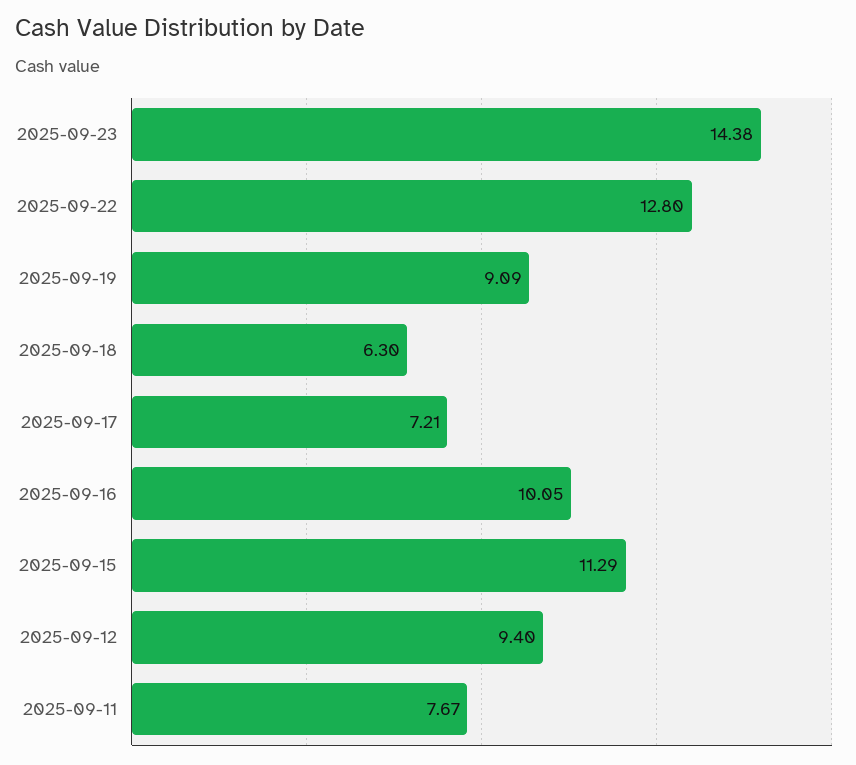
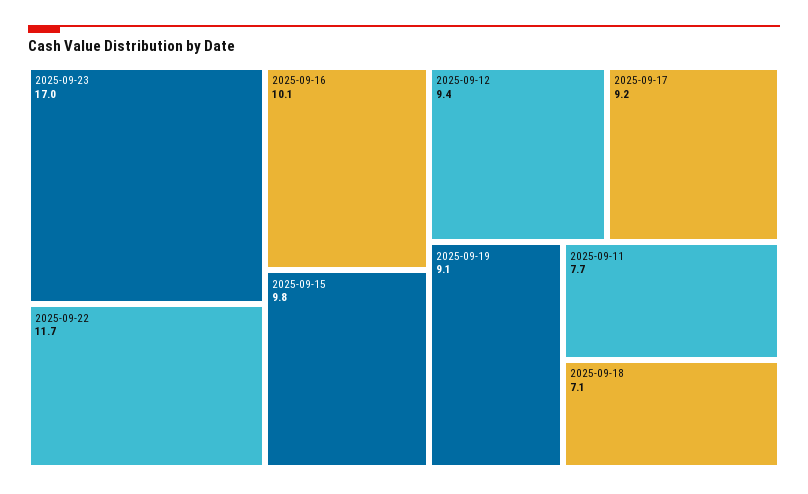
2025-09-23: 14.38 -> 17
2025-09-22: 12.8 -> 11.7
2025-09-18: 6.3 -> 7.1
2025-09-17: 7.21 -> 9.2
2025-09-15: 11.29 -> 9.8

